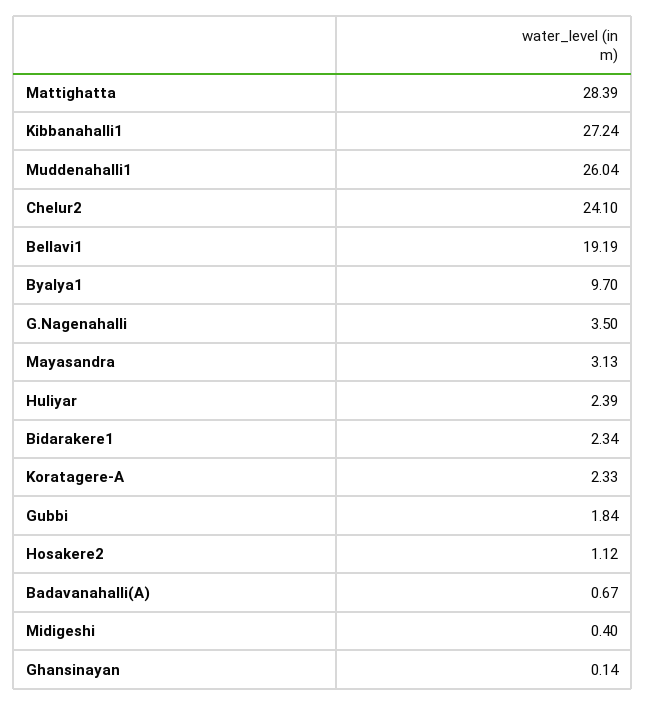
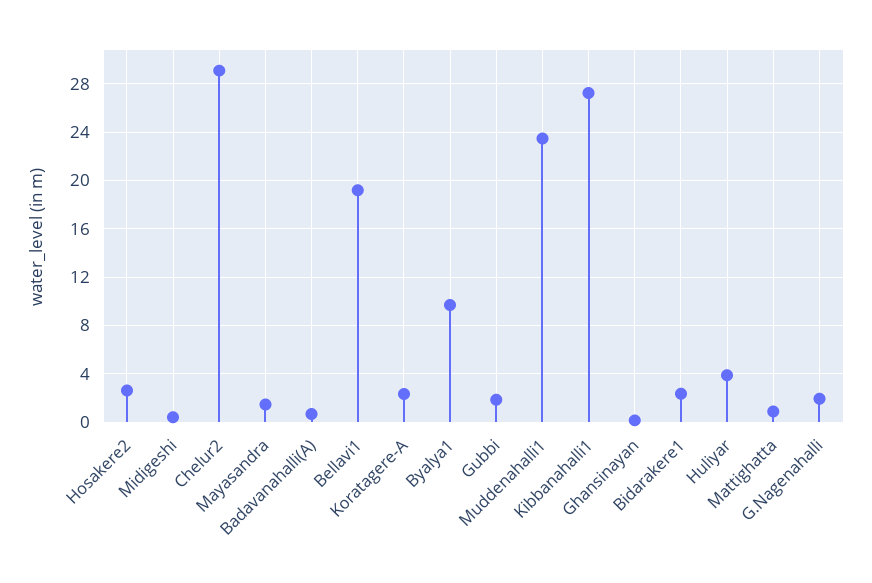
Mattighatta: 28.39 -> 1
Muddenahalli1: 26.04 -> 23.5
Chelur2: 24.1 -> 29
G.Nagenahalli: 3.5 -> 2
Mayasandra: 3.13 -> 1.5
Huliyar: 2.39 -> 4
Hosakere2: 1.12 -> 2.5

